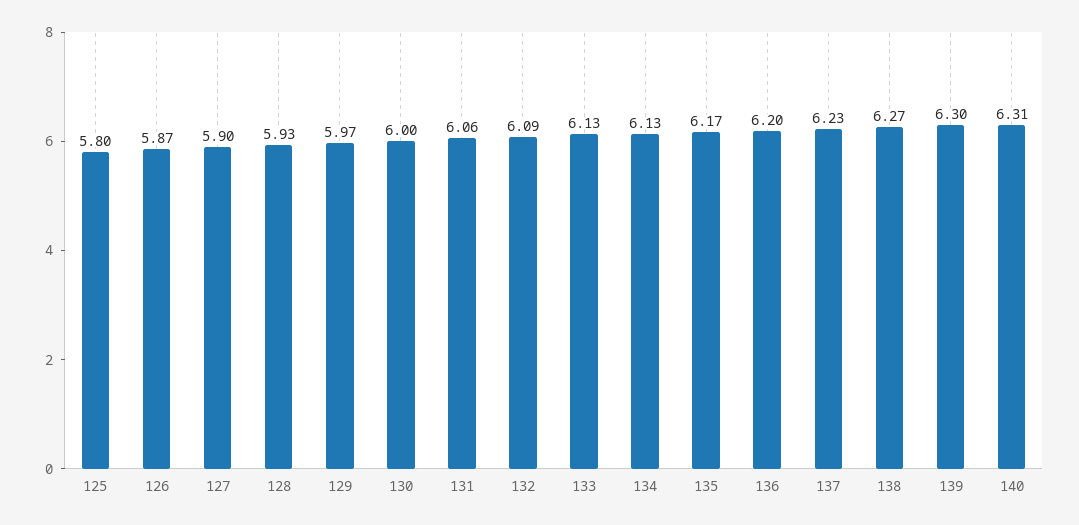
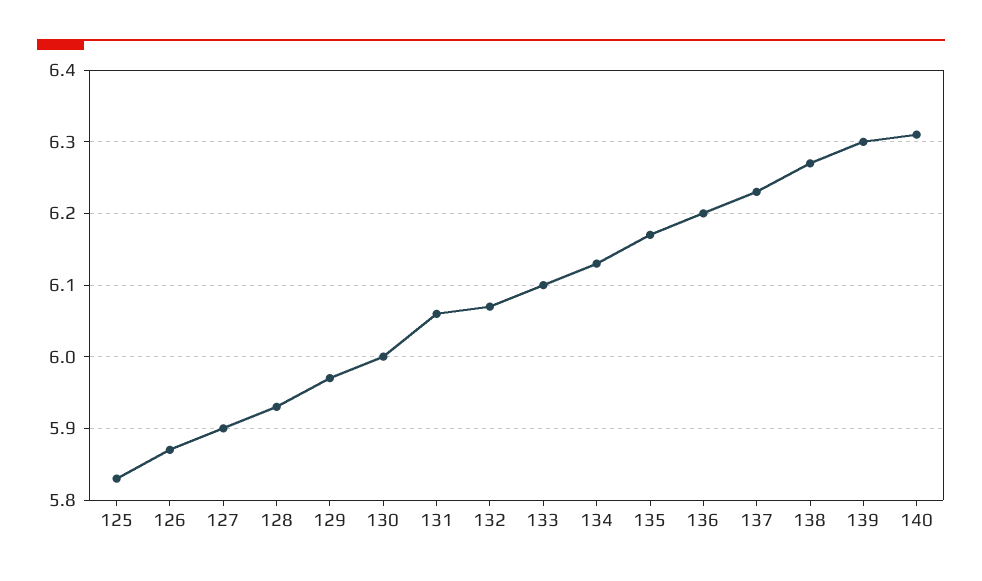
125: 5.8 -> 5.83
132: 6.09 -> 6.07
133: 6.13 -> 6.1

